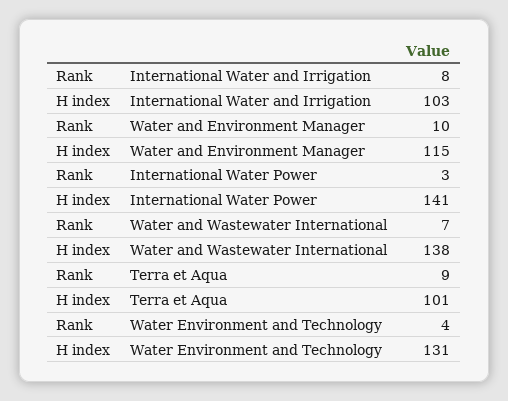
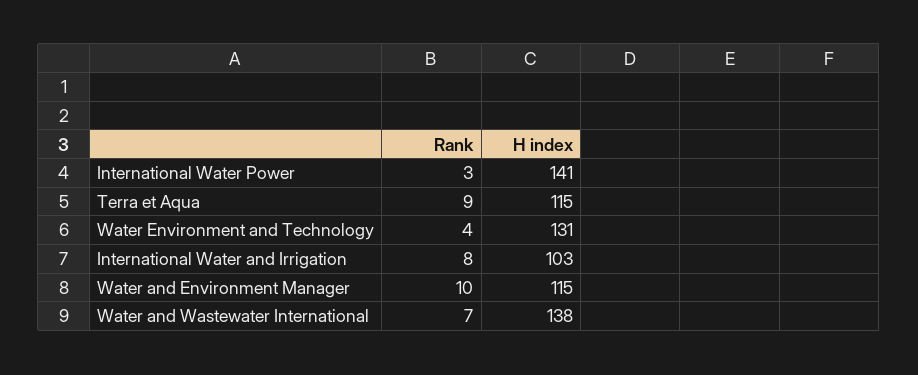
H index, Terra et Aqua: 101 -> 115

